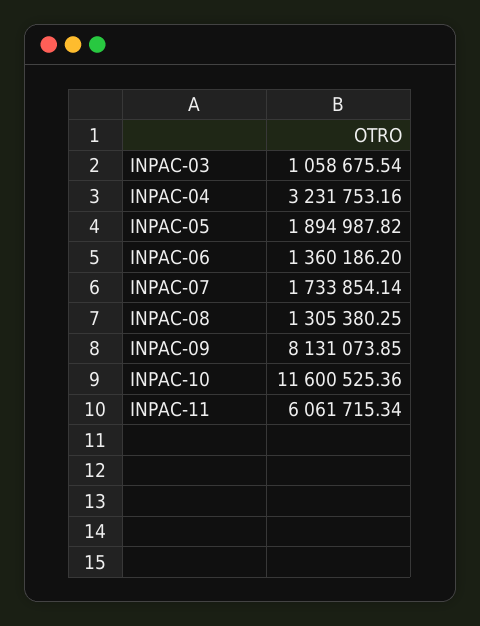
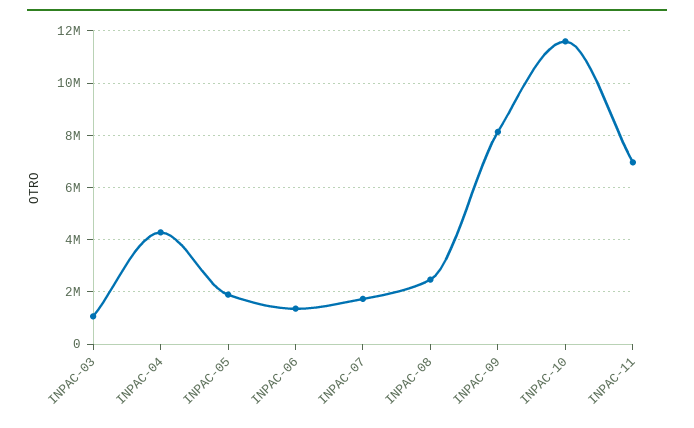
INPAC-04: 3231753.16 -> 4250000
INPAC-08: 1305380.25 -> 2500000
INPAC-11: 6061715.34 -> 7000000

